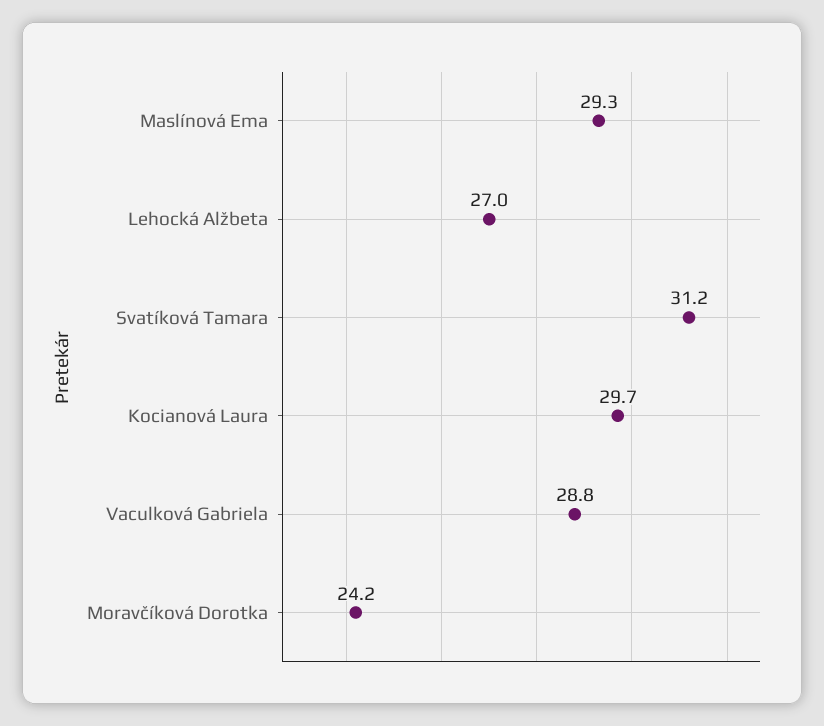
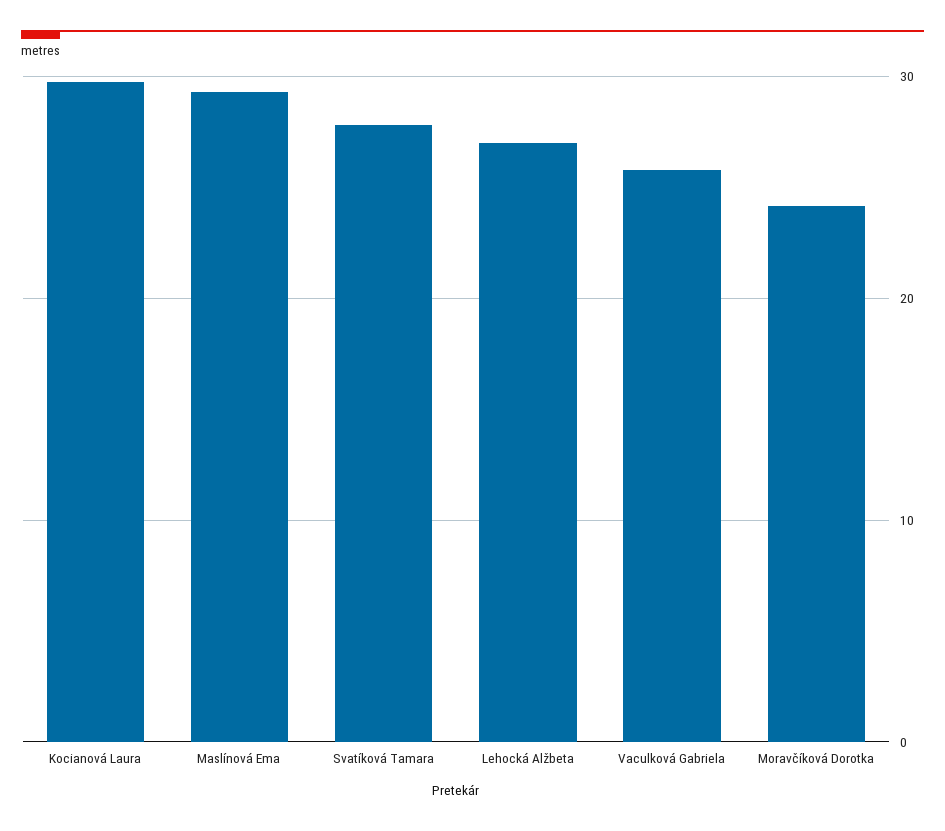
Svatíková Tamara: 31.2 -> 28
Vaculková Gabriela: 28.8 -> 26

